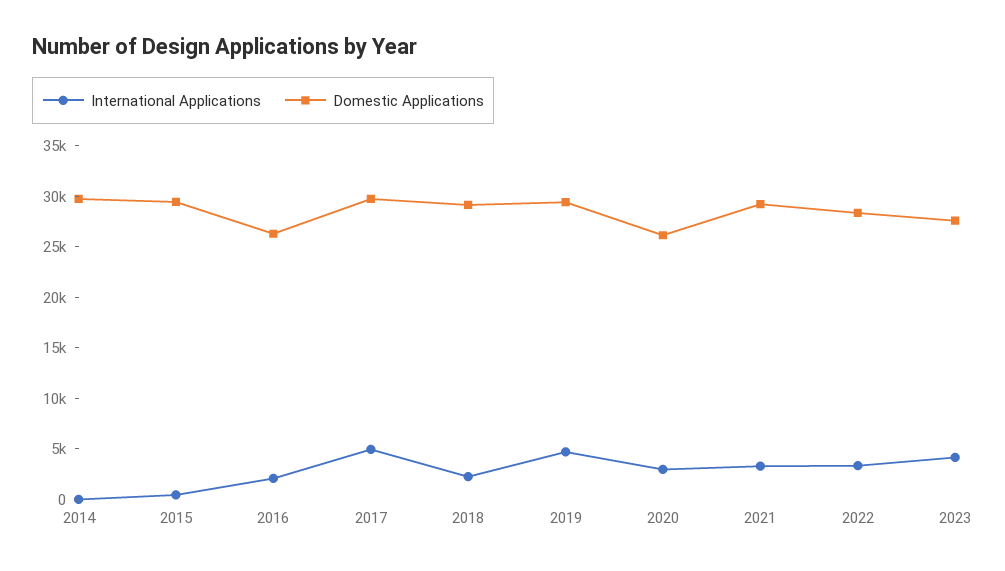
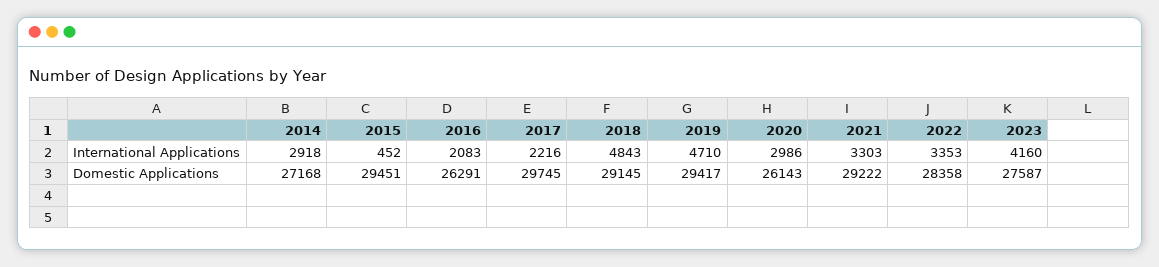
International Applications, 2014: 0 -> 2918
Domestic Applications, 2014: 30000 -> 27168
International Applications, 2017: 5000 -> 2216
International Applications, 2018: 2000 -> 4843

